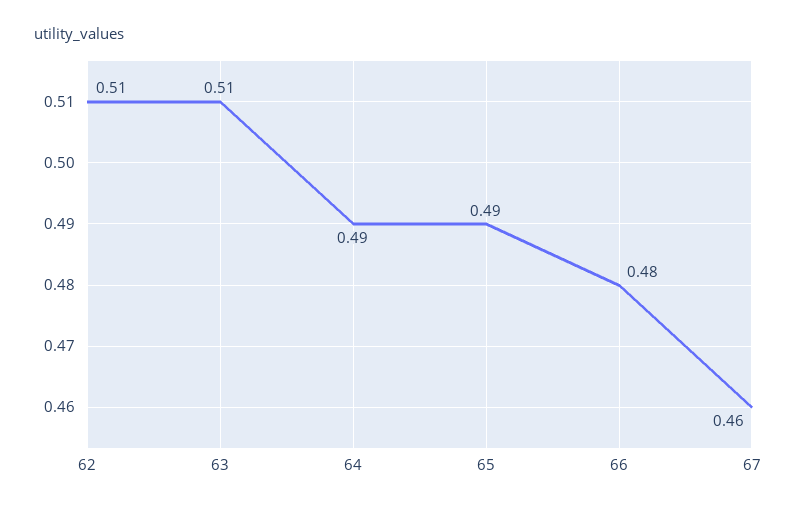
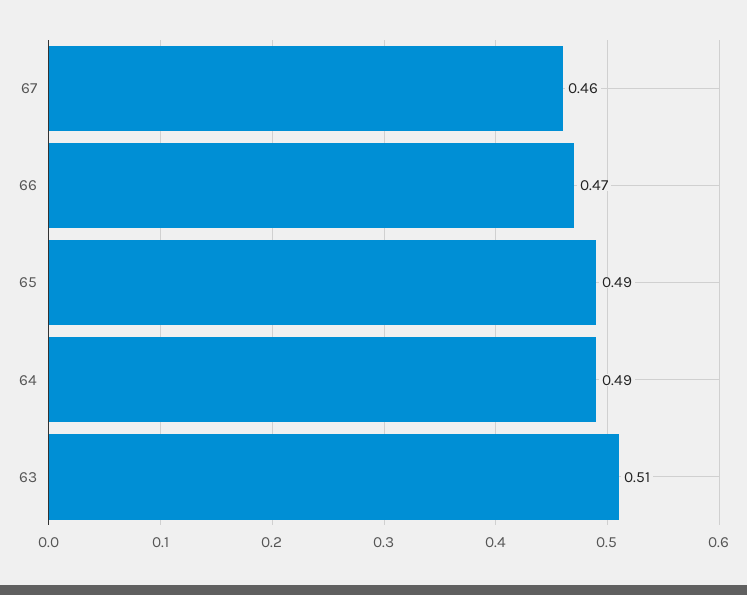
62: 0.51 -> none
66: 0.48 -> 0.47

